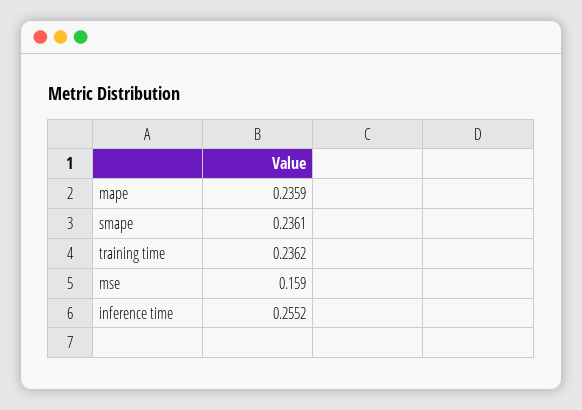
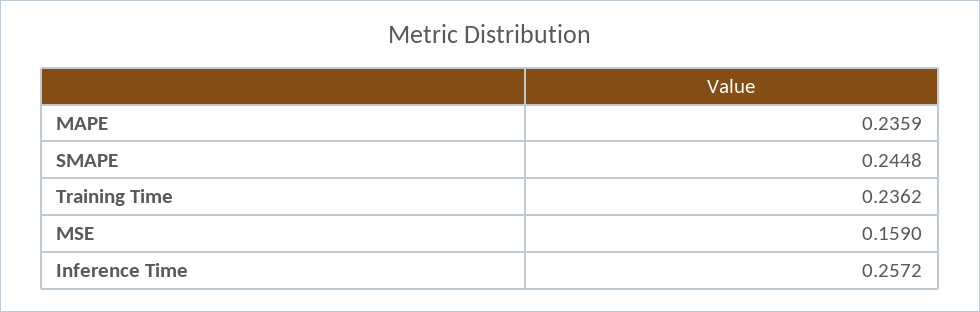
smape: 0.2361 -> 0.2448
inference time: 0.2552 -> 0.2572

